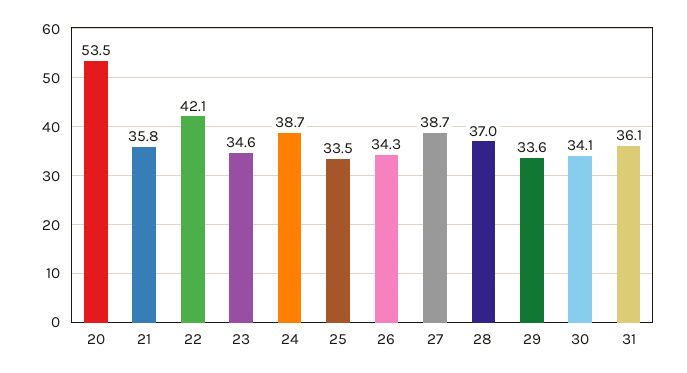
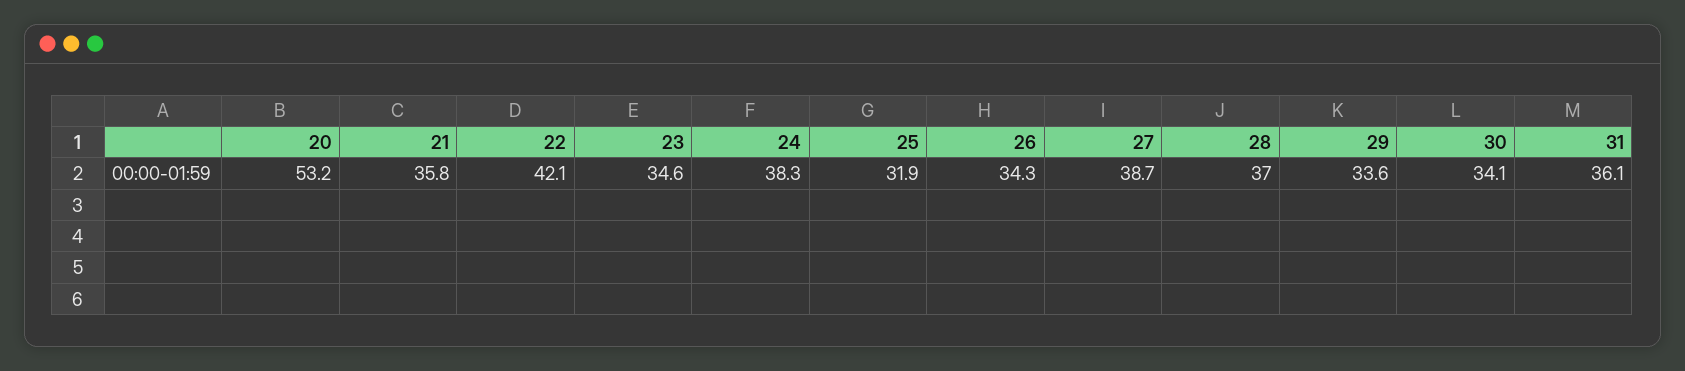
20: 53.5 -> 53.2
24: 38.7 -> 38.3
25: 33.5 -> 31.9

